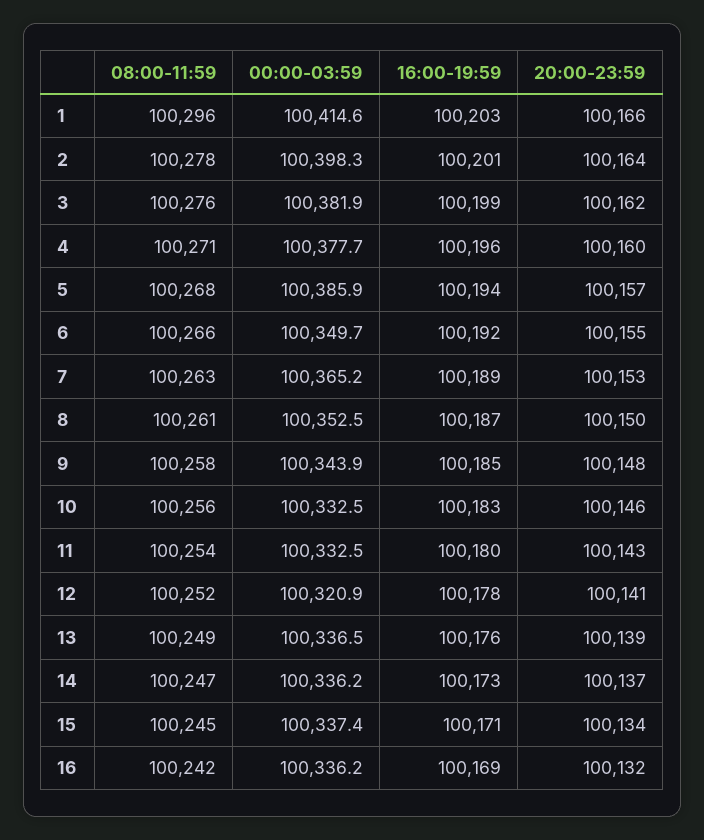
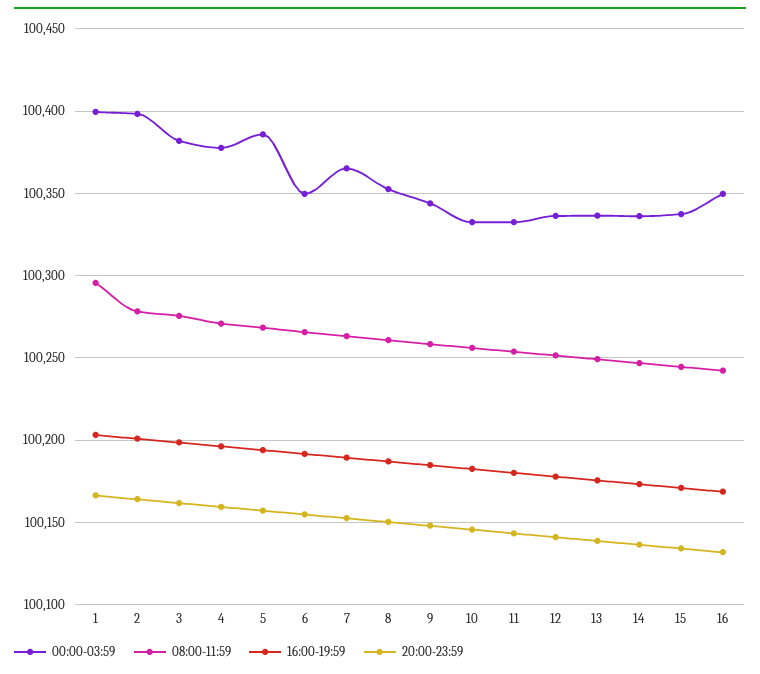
00:00-03:59, 1: 100414.6 -> 100400
00:00-03:59, 12: 100320.9 -> 100335
00:00-03:59, 16: 100336.2 -> 100350

